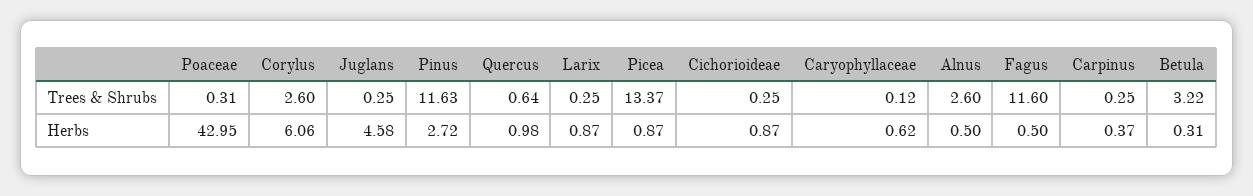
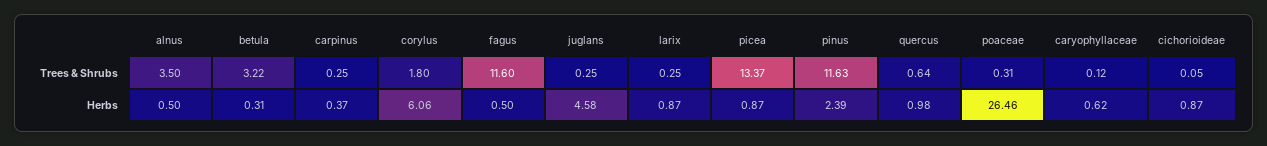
Corylus, Trees & Shrubs: 2.6 -> 1.8
Cichorioideae, Trees & Shrubs: 0.25 -> 0.05
Alnus, Trees & Shrubs: 2.6 -> 3.5
Poaceae, Herbs: 42.95 -> 26.46
Pinus, Herbs: 2.72 -> 2.39

